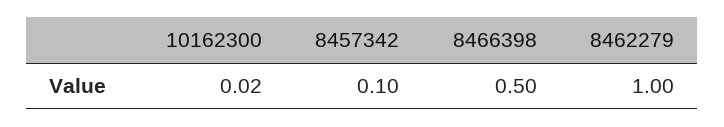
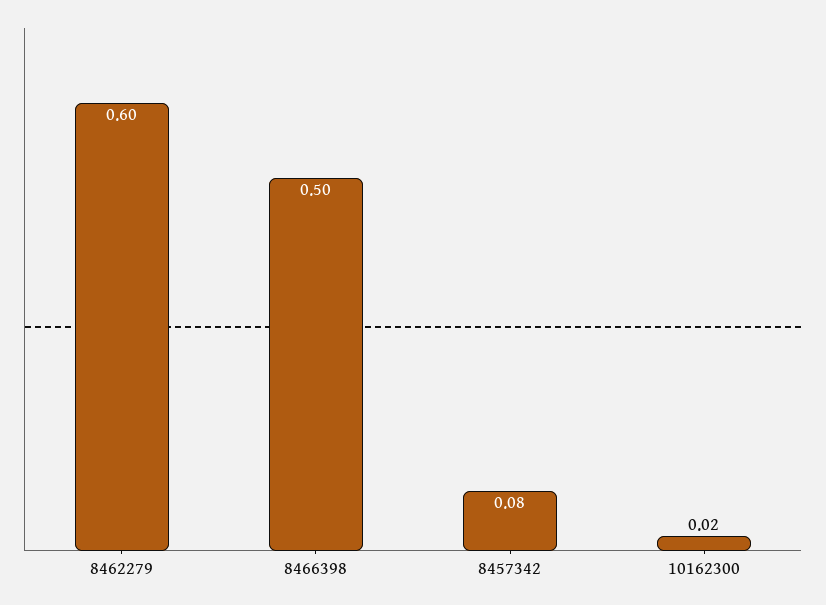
8457342: 0.1 -> 0.08
8462279: 1 -> 0.6

